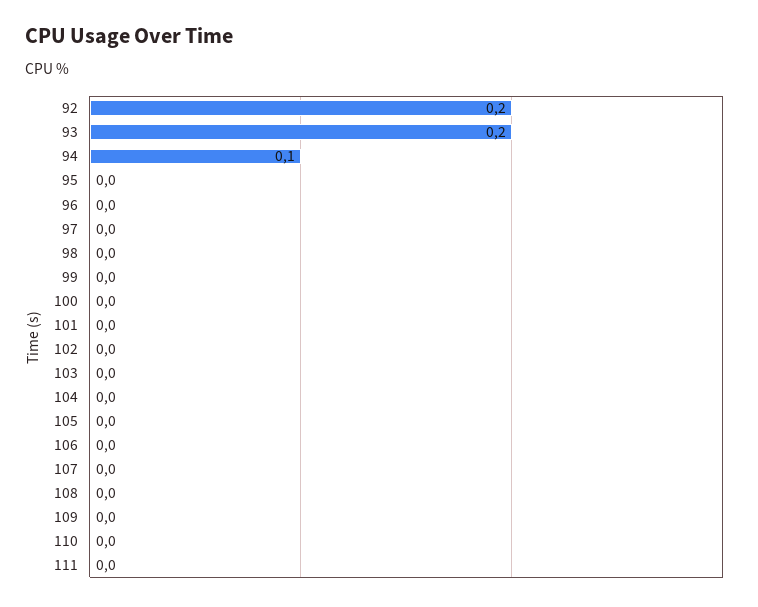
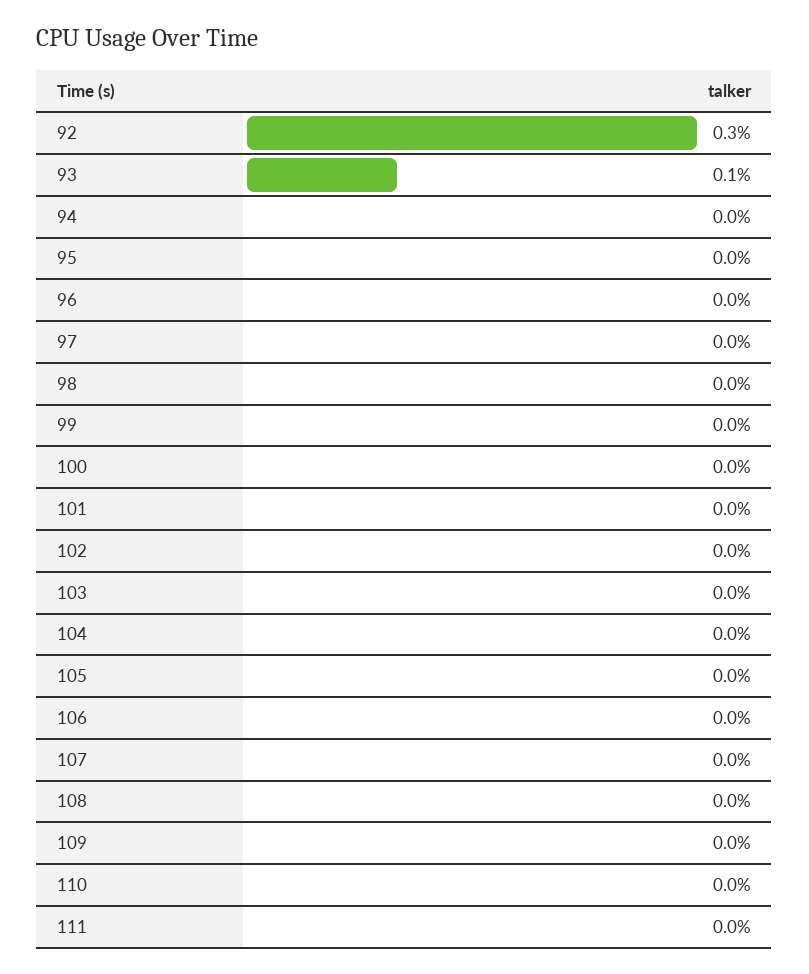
92: 0.2 -> 0.3
93: 0.2 -> 0.1
94: 0.1 -> 0

